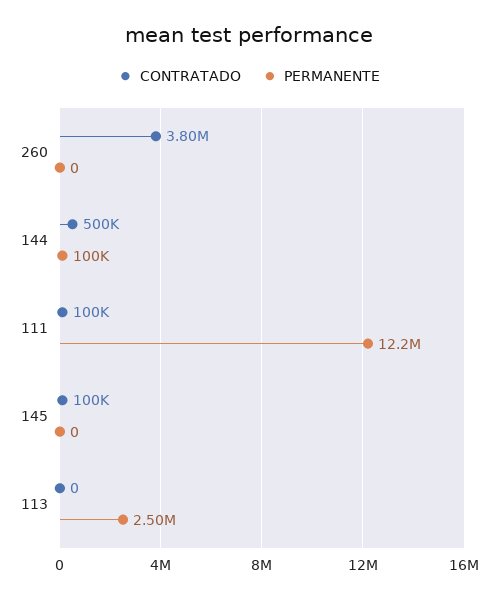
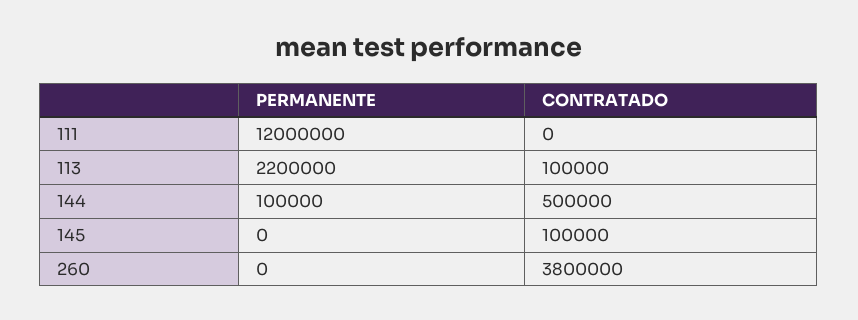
CONTRATADO, 111: 100000 -> 0
PERMANENTE, 111: 12200000 -> 12000000
CONTRATADO, 113: 0 -> 100000
PERMANENTE, 113: 2500000 -> 2200000

